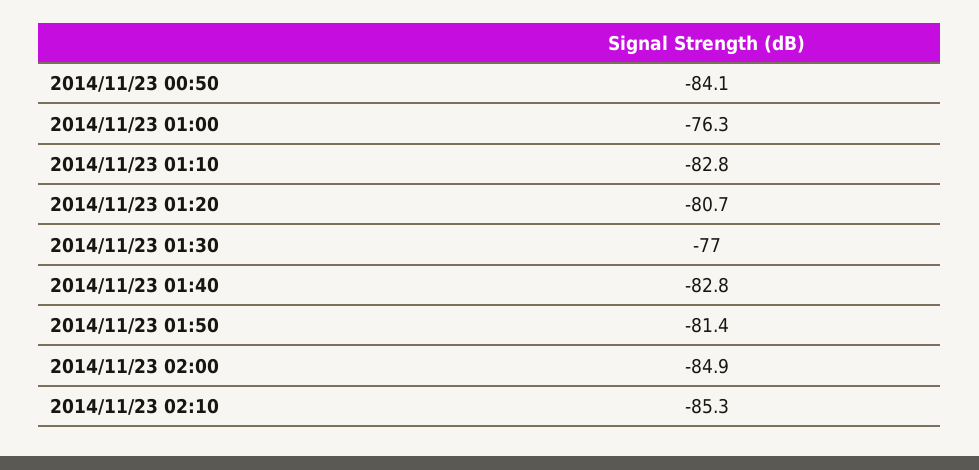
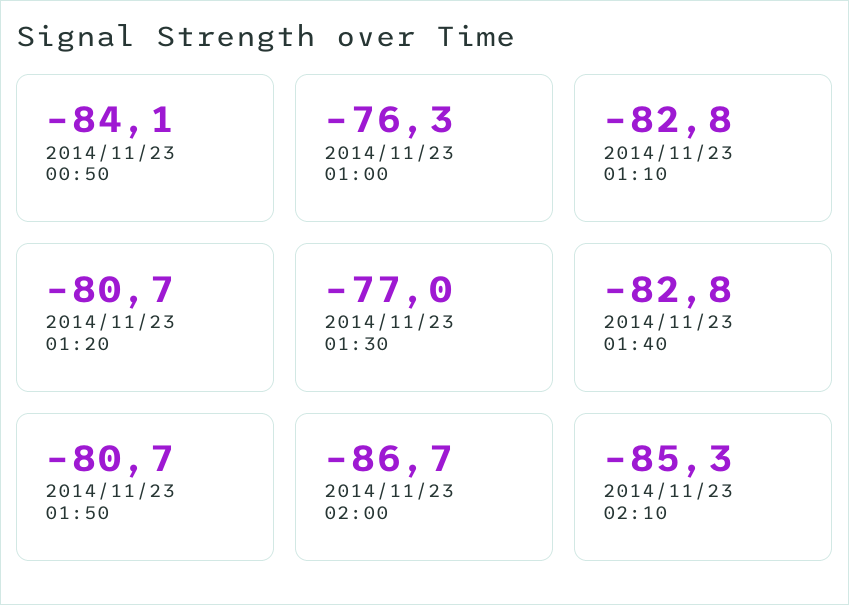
2014/11/23 01:50: -81.4 -> -80.7
2014/11/23 02:00: -84.9 -> -86.7

